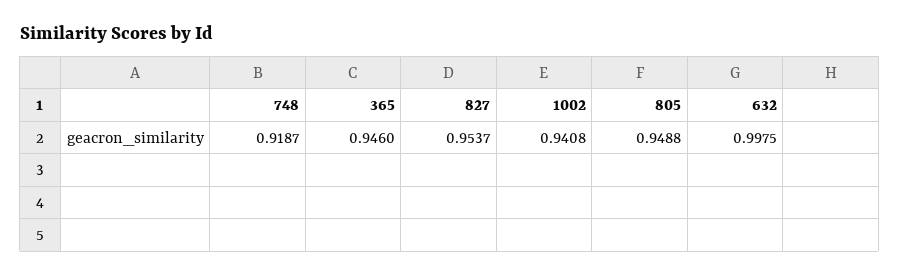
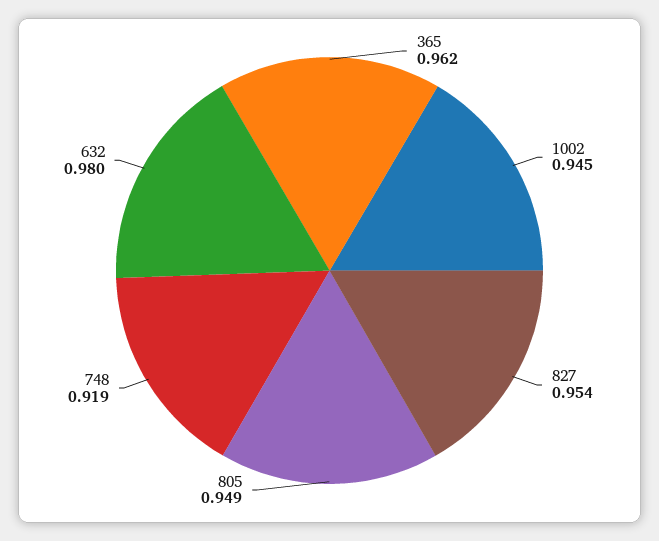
365: 0.946 -> 0.962
1002: 0.9408 -> 0.945
632: 0.9975 -> 0.98

